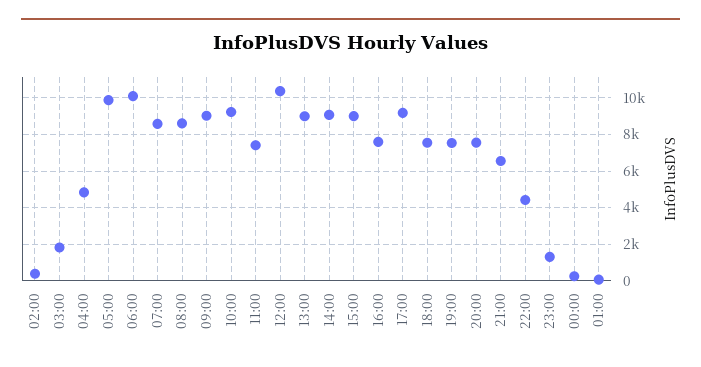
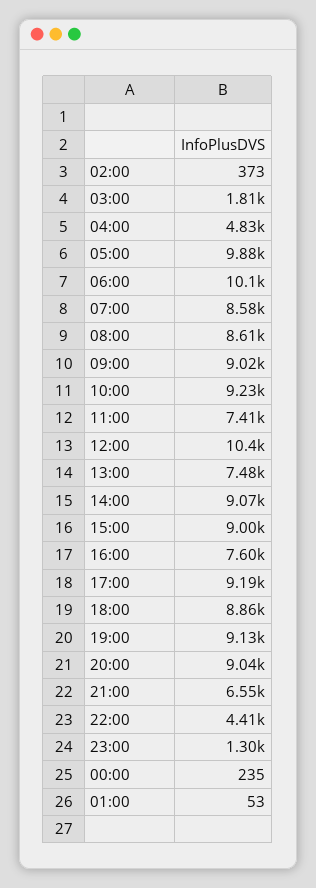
13:00: 9000 -> 7480
18:00: 7500 -> 8860
19:00: 7500 -> 9130
20:00: 7500 -> 9040

